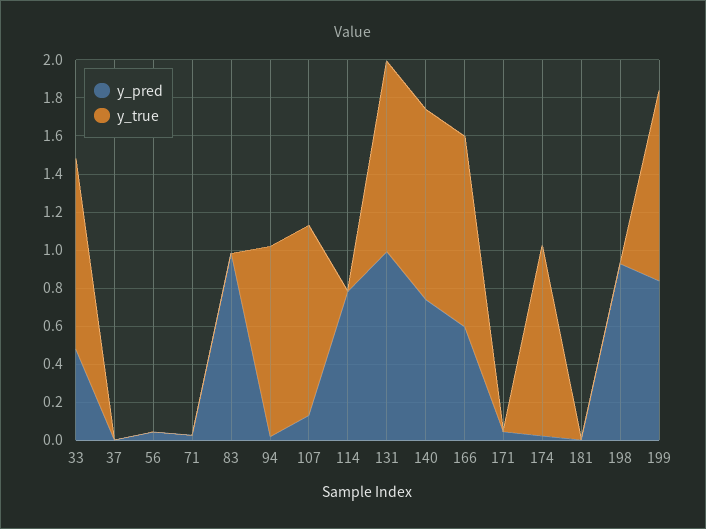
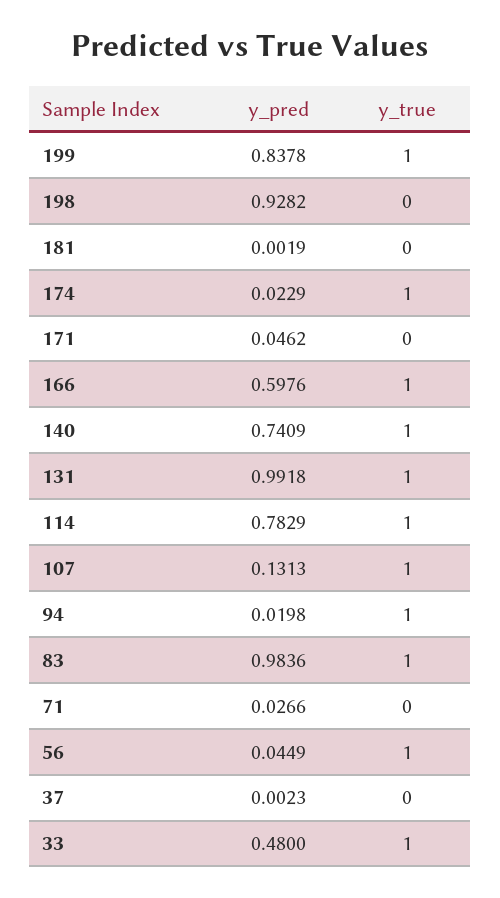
y_true, 56: 0 -> 1
y_true, 83: 0 -> 1
y_true, 114: 0 -> 1

